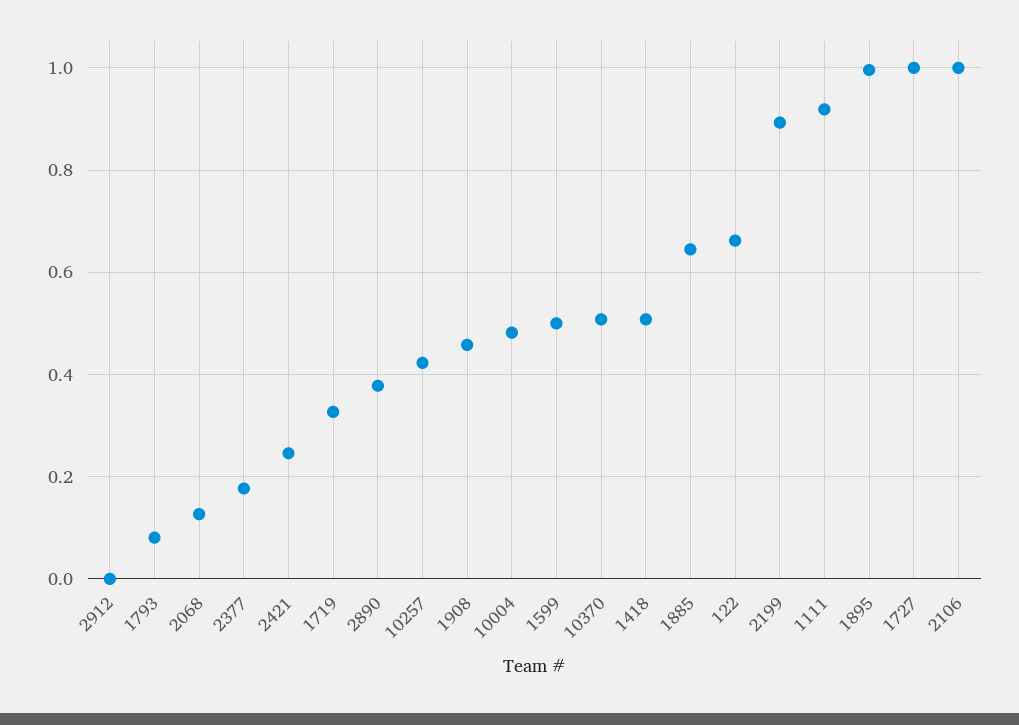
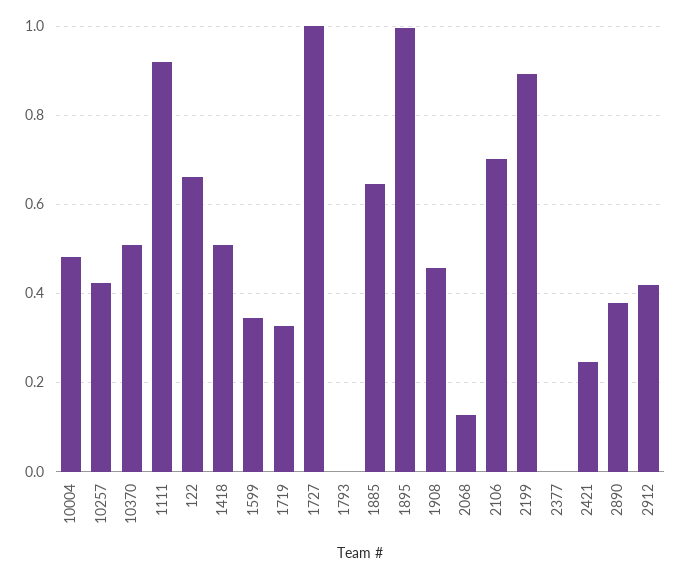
2912: 0 -> 0.42
1793: 0.08 -> 0
2377: 0.18 -> 0
1599: 0.5 -> 0.34
2106: 1 -> 0.7

